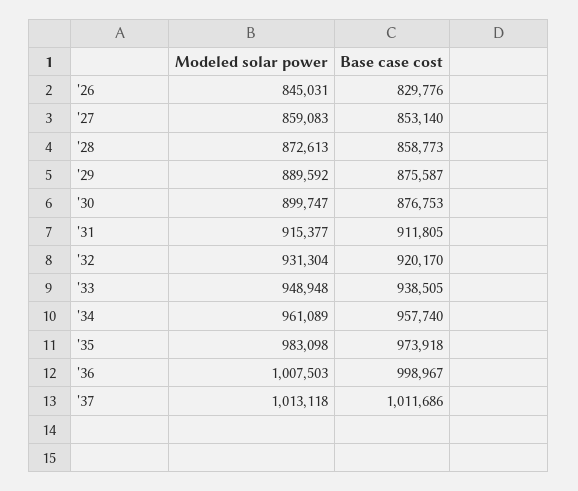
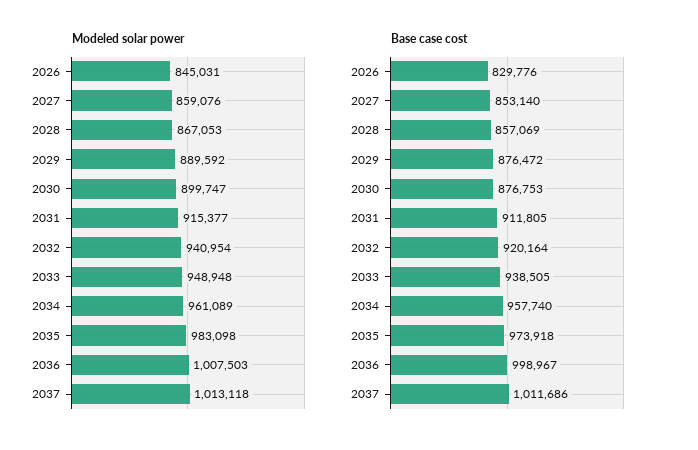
Modeled solar power, '27: 859083 -> 859076
Modeled solar power, '28: 872613 -> 867053
Base case cost, '28: 858773 -> 857069
Base case cost, '29: 875587 -> 876472
Modeled solar power, '32: 931304 -> 940954
Base case cost, '32: 920170 -> 920164

